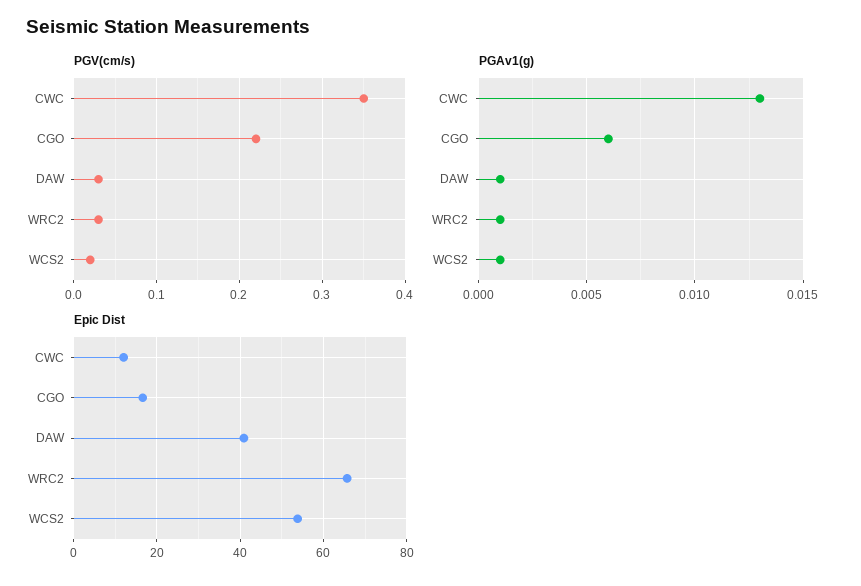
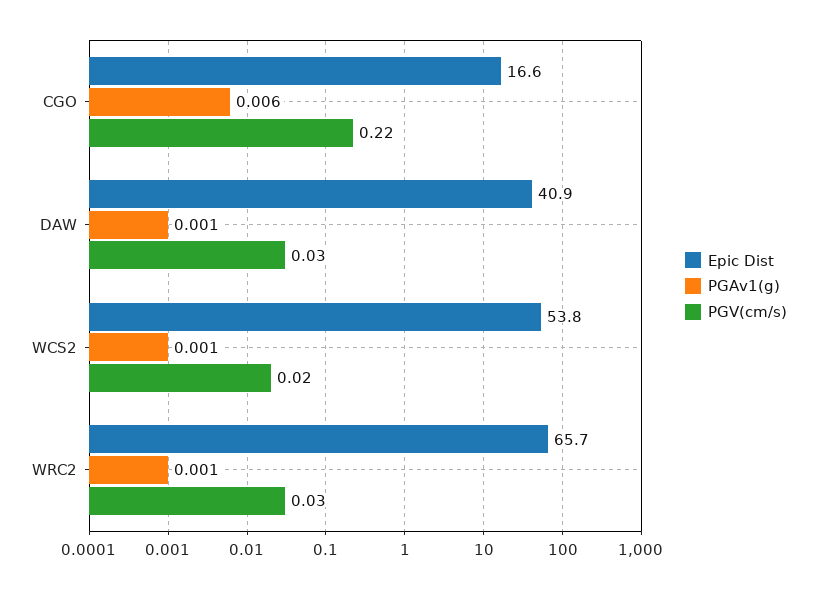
PGV(cm/s), CWC: 0.35 -> none
PGAv1(g), CWC: 0.013 -> none
Epic Dist, CWC: 12 -> none

